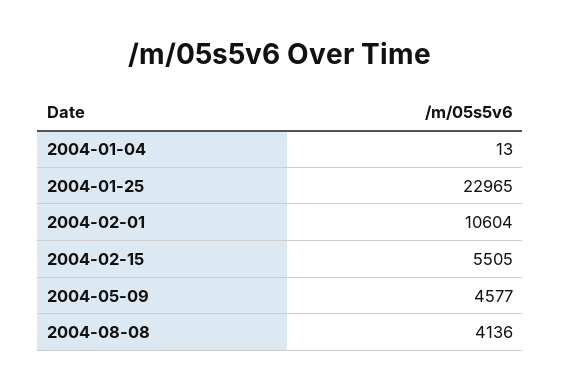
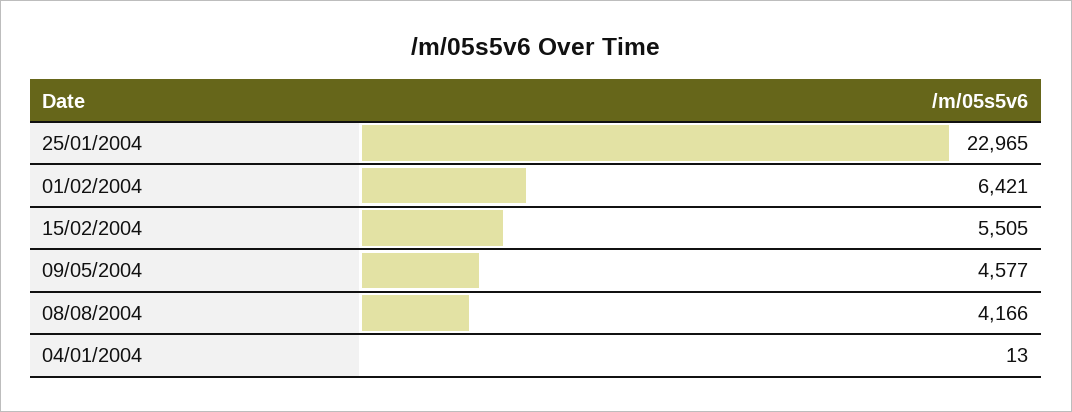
2004-02-01: 10604 -> 6421
2004-08-08: 4136 -> 4166

